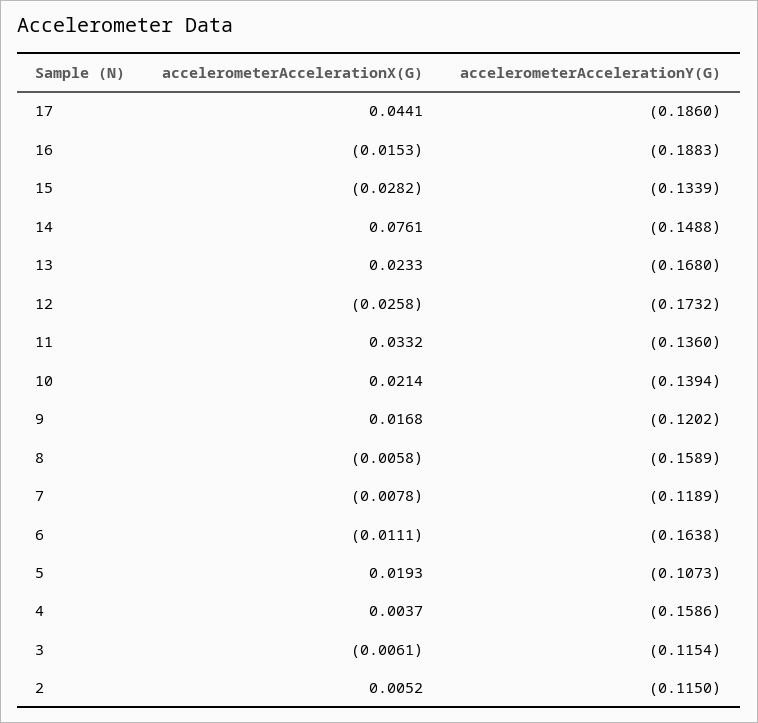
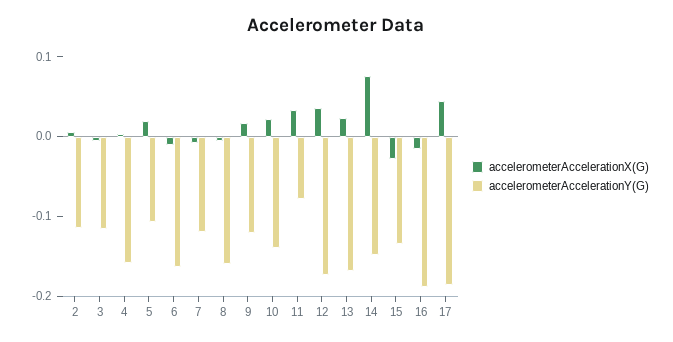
accelerometerAccelerationX(G), 12: -0.0258 -> 0.04
accelerometerAccelerationY(G), 11: -0.136 -> -0.08

